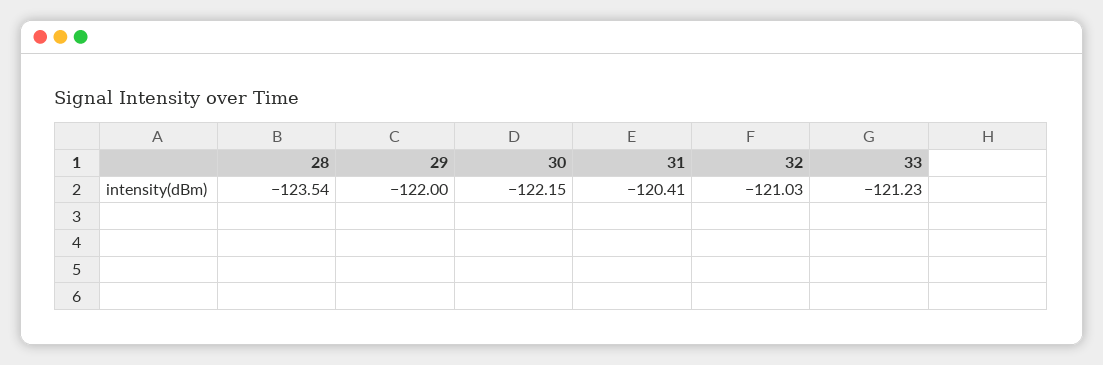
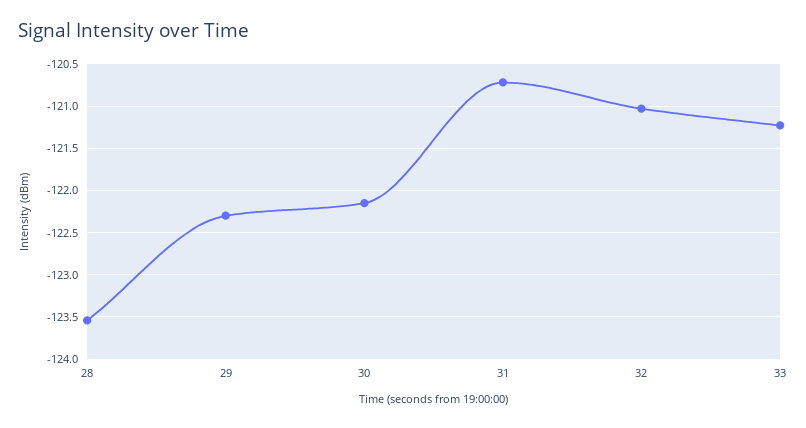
29: -122 -> -122.3
31: -120.41 -> -120.7

